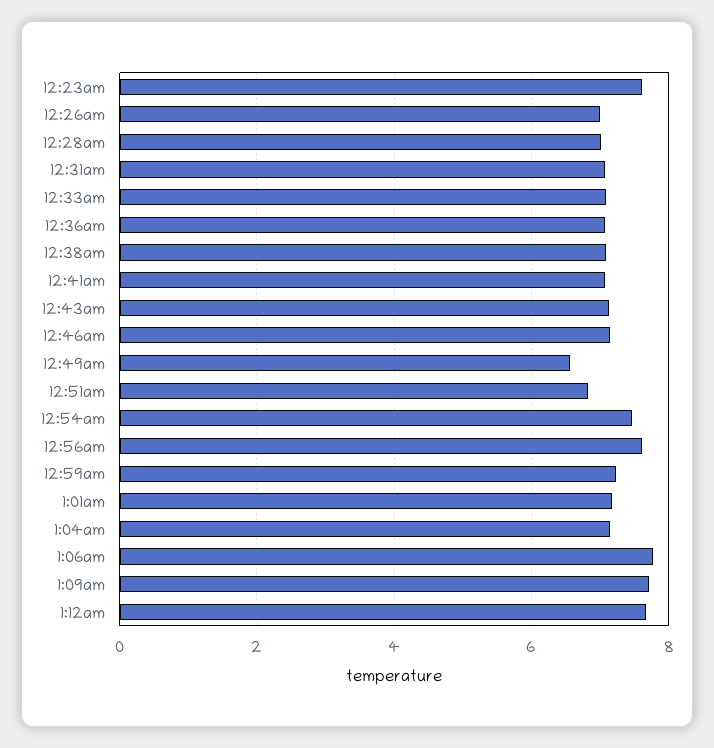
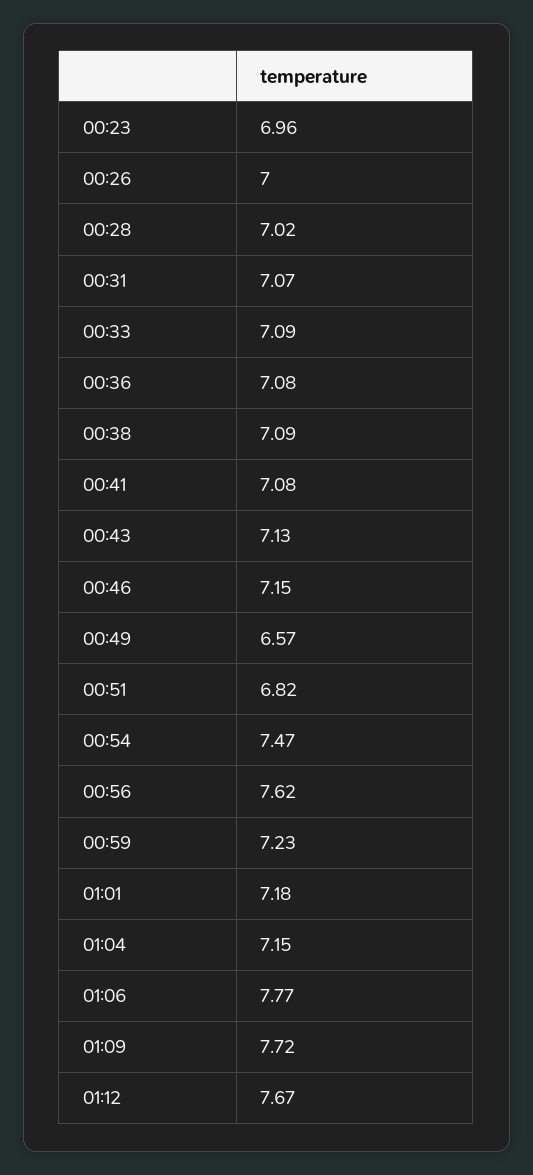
12:23am: 7.6 -> 6.96

